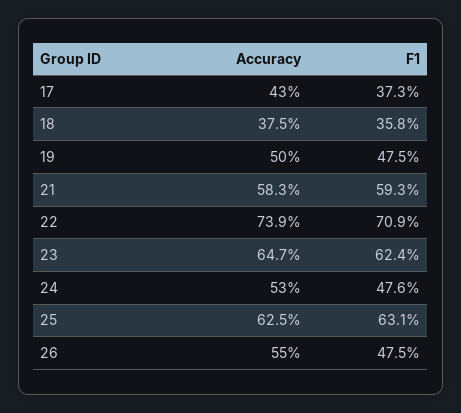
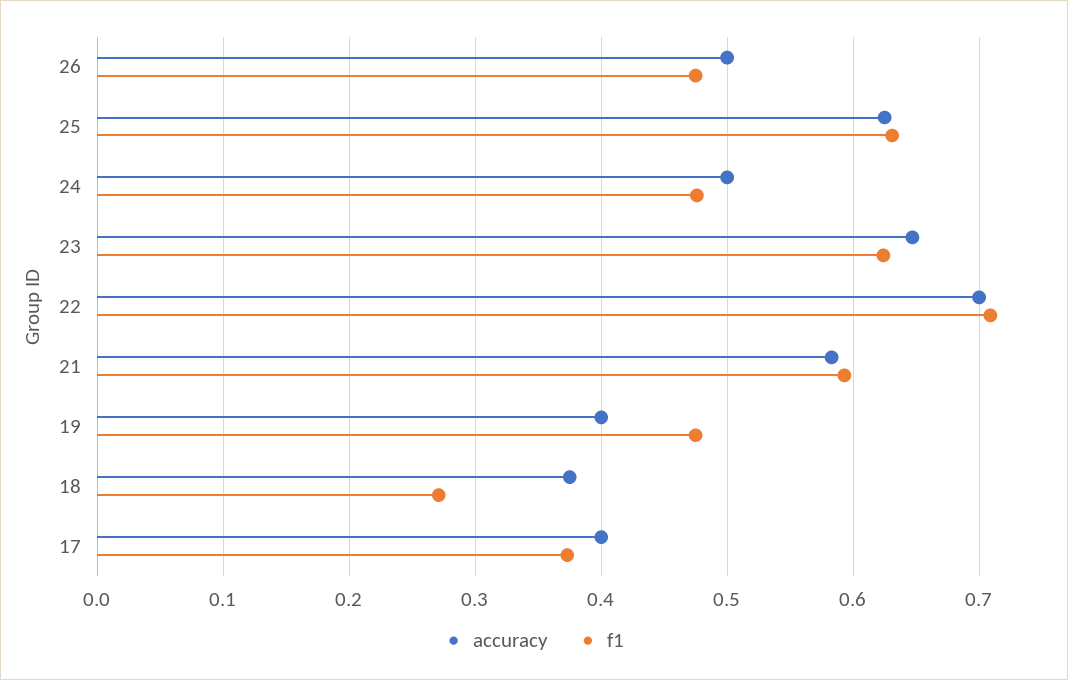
Accuracy, 17: 0.43 -> 0.4
F1, 18: 0.358 -> 0.27
Accuracy, 19: 0.5 -> 0.4
Accuracy, 22: 0.739 -> 0.7
Accuracy, 24: 0.53 -> 0.5
Accuracy, 26: 0.55 -> 0.5

